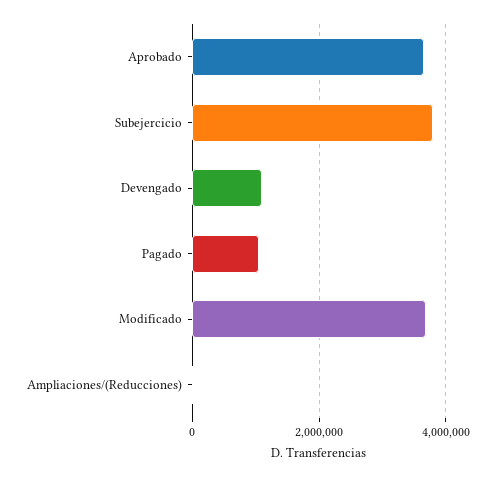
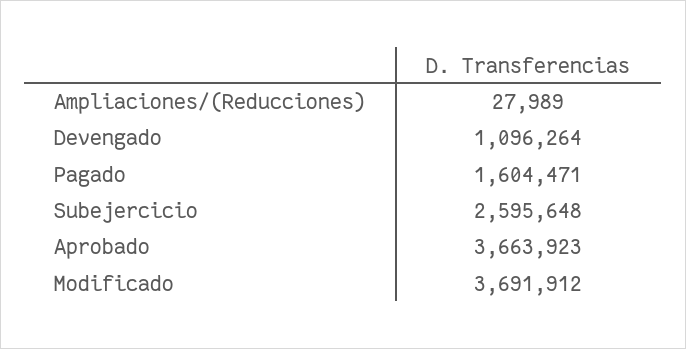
Subejercicio: 3800000 -> 2595648
Pagado: 1000000 -> 1604471

